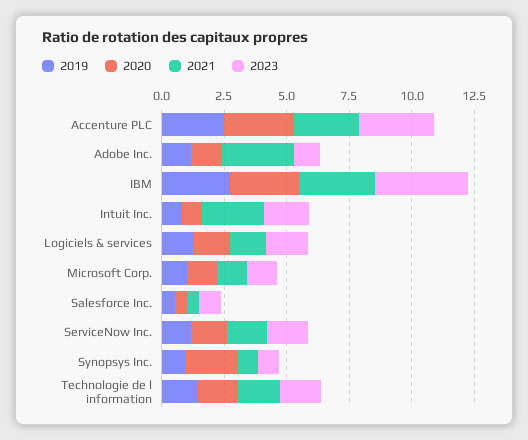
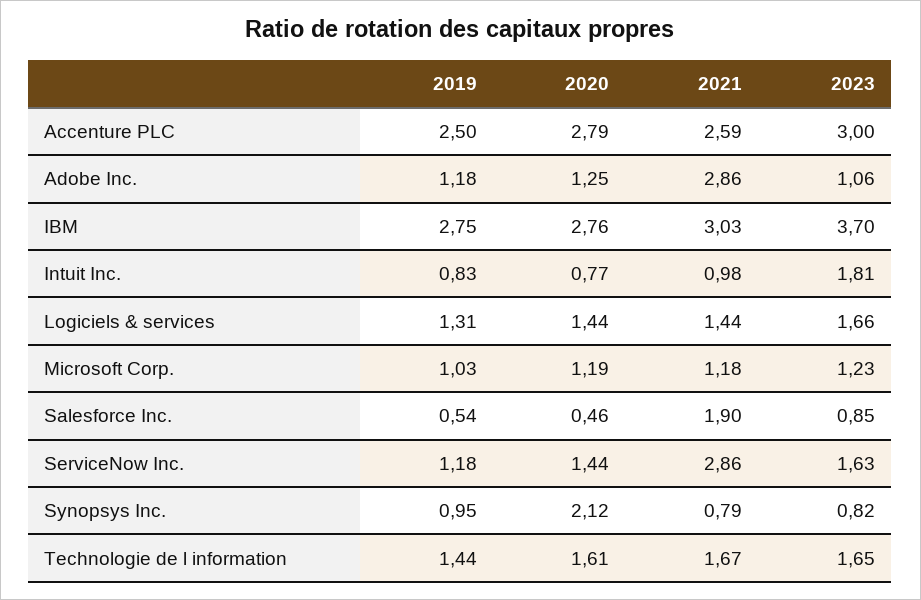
2021, Intuit Inc.: 2.5 -> 0.98
2021, Salesforce Inc.: 0.5 -> 1.9
2021, ServiceNow Inc.: 1.5 -> 2.86

